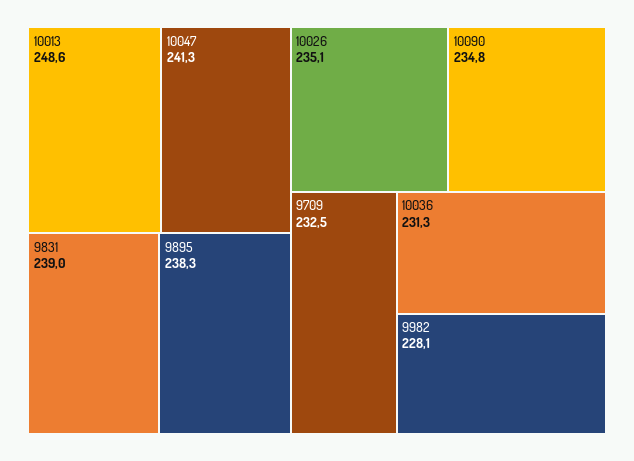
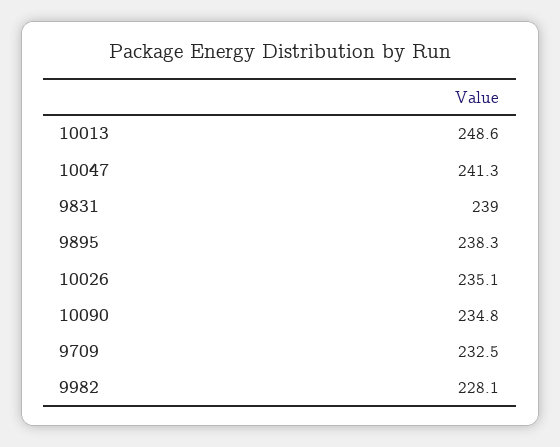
10036: 231.3 -> none

